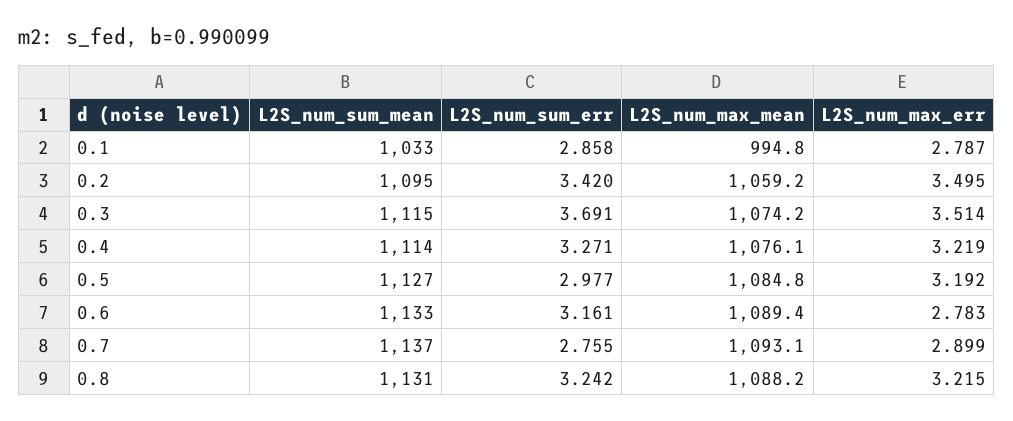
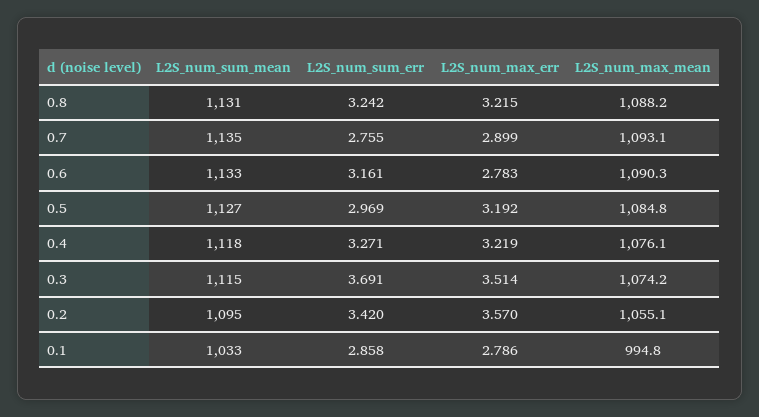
L2S_num_max_err, 0.1: 2.787 -> 2.786
L2S_num_max_mean, 0.2: 1059.2 -> 1055.1
L2S_num_max_err, 0.2: 3.495 -> 3.57
L2S_num_sum_mean, 0.4: 1114 -> 1118
L2S_num_sum_err, 0.5: 2.977 -> 2.969
L2S_num_max_mean, 0.6: 1089.4 -> 1090.3
L2S_num_sum_mean, 0.7: 1137 -> 1135

